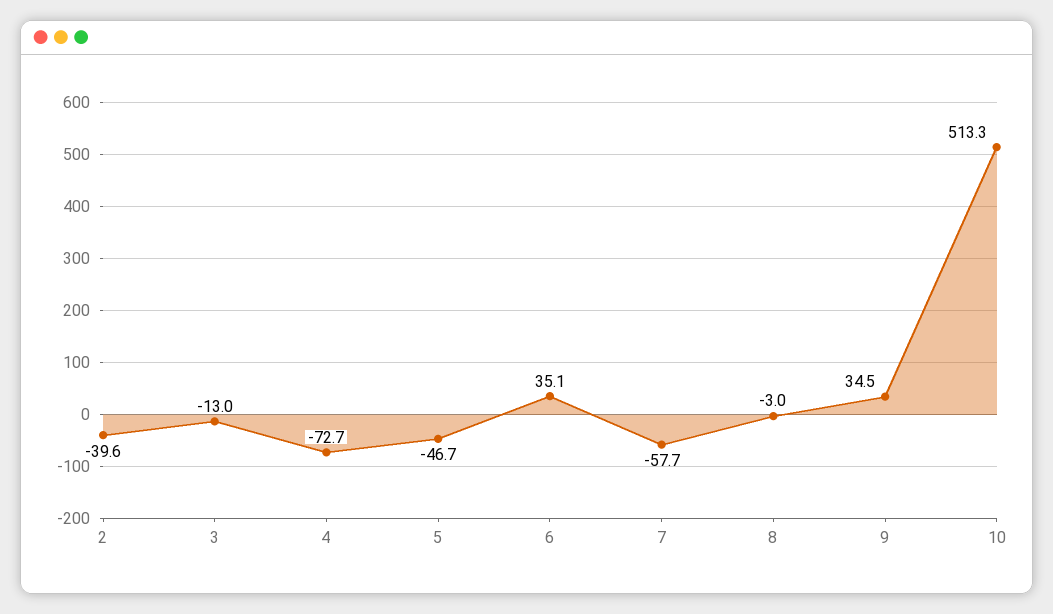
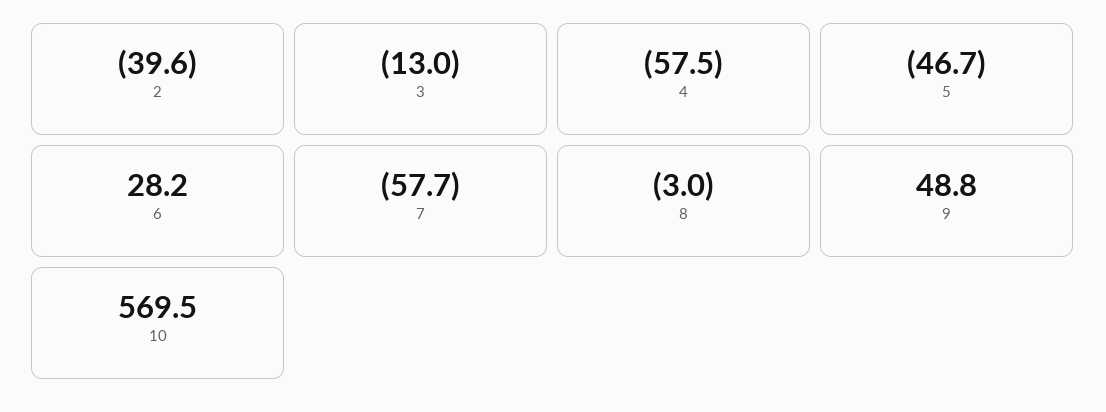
4: -72.7 -> -57.5
6: 35.1 -> 28.2
9: 34.5 -> 48.8
10: 513.3 -> 569.5

